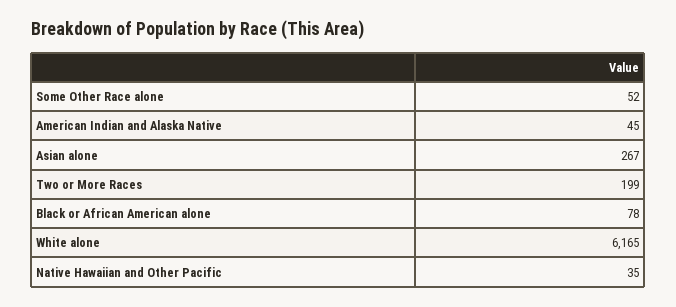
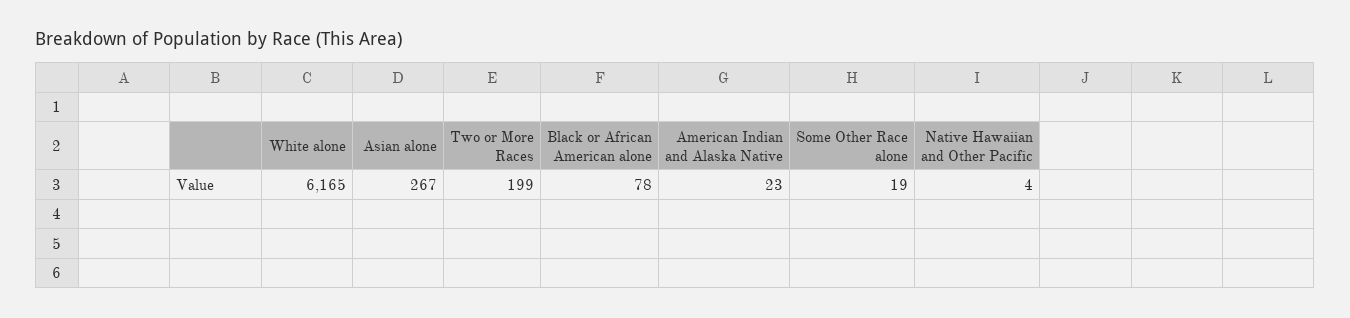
Some Other Race alone: 52 -> 19
American Indian and Alaska Native: 45 -> 23
Native Hawaiian and Other Pacific: 35 -> 4

